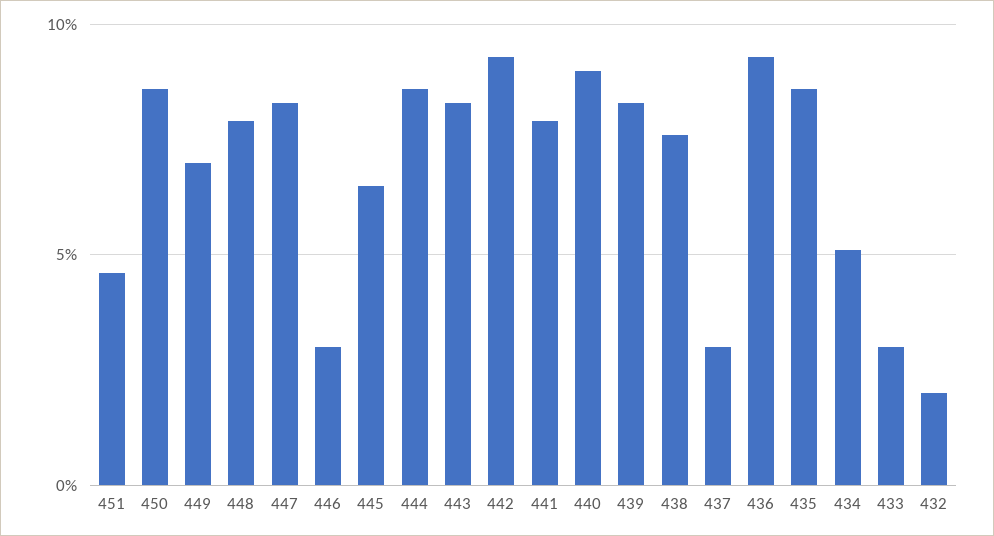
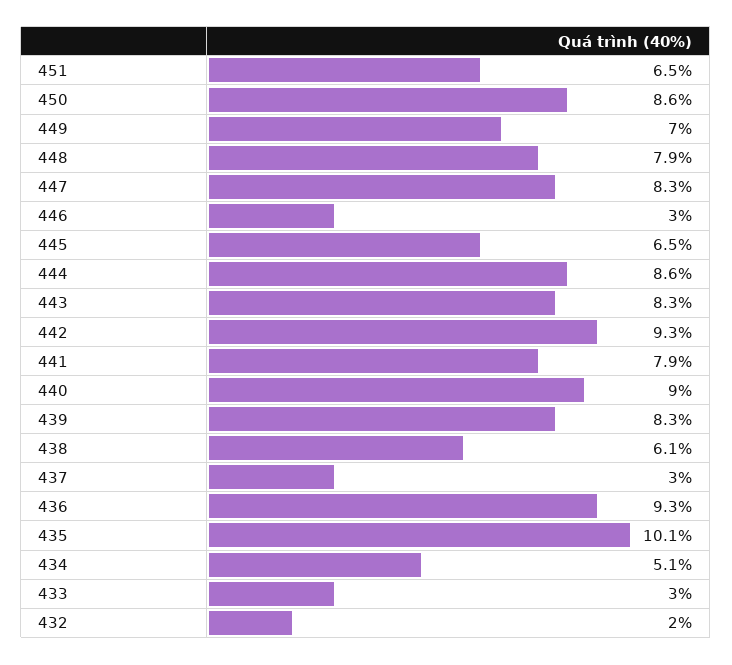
451: 4.5 -> 6.5
438: 7.5 -> 6.1
435: 8.5 -> 10.1

